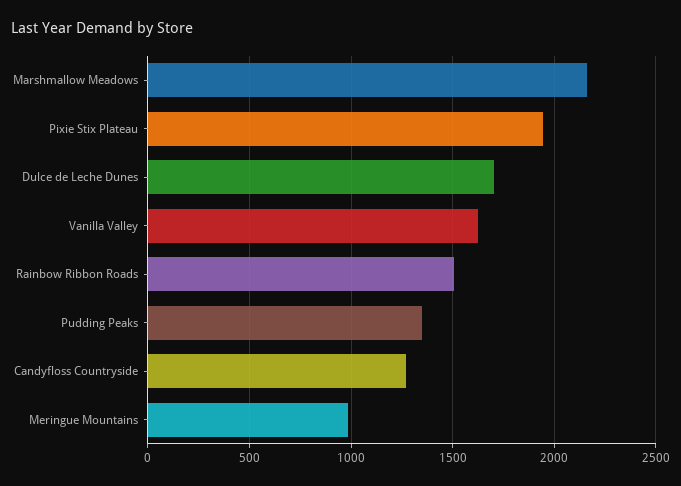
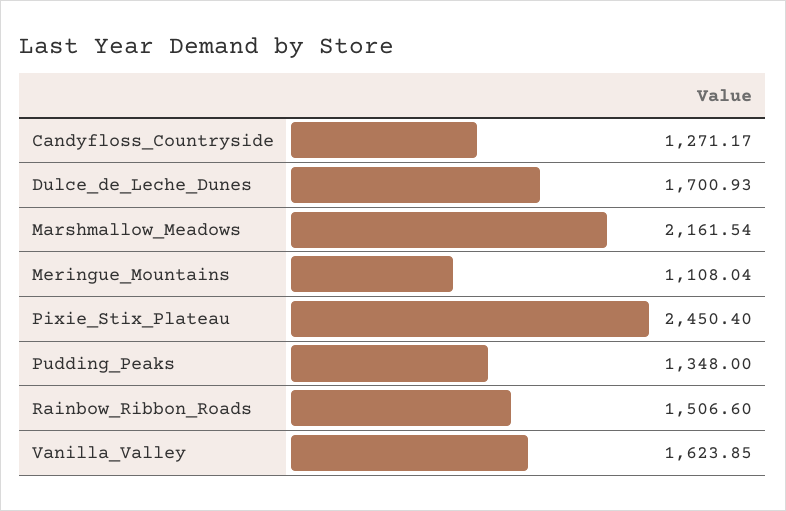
Pixie Stix Plateau: 1950 -> 2450.4
Meringue Mountains: 1000 -> 1108.04

